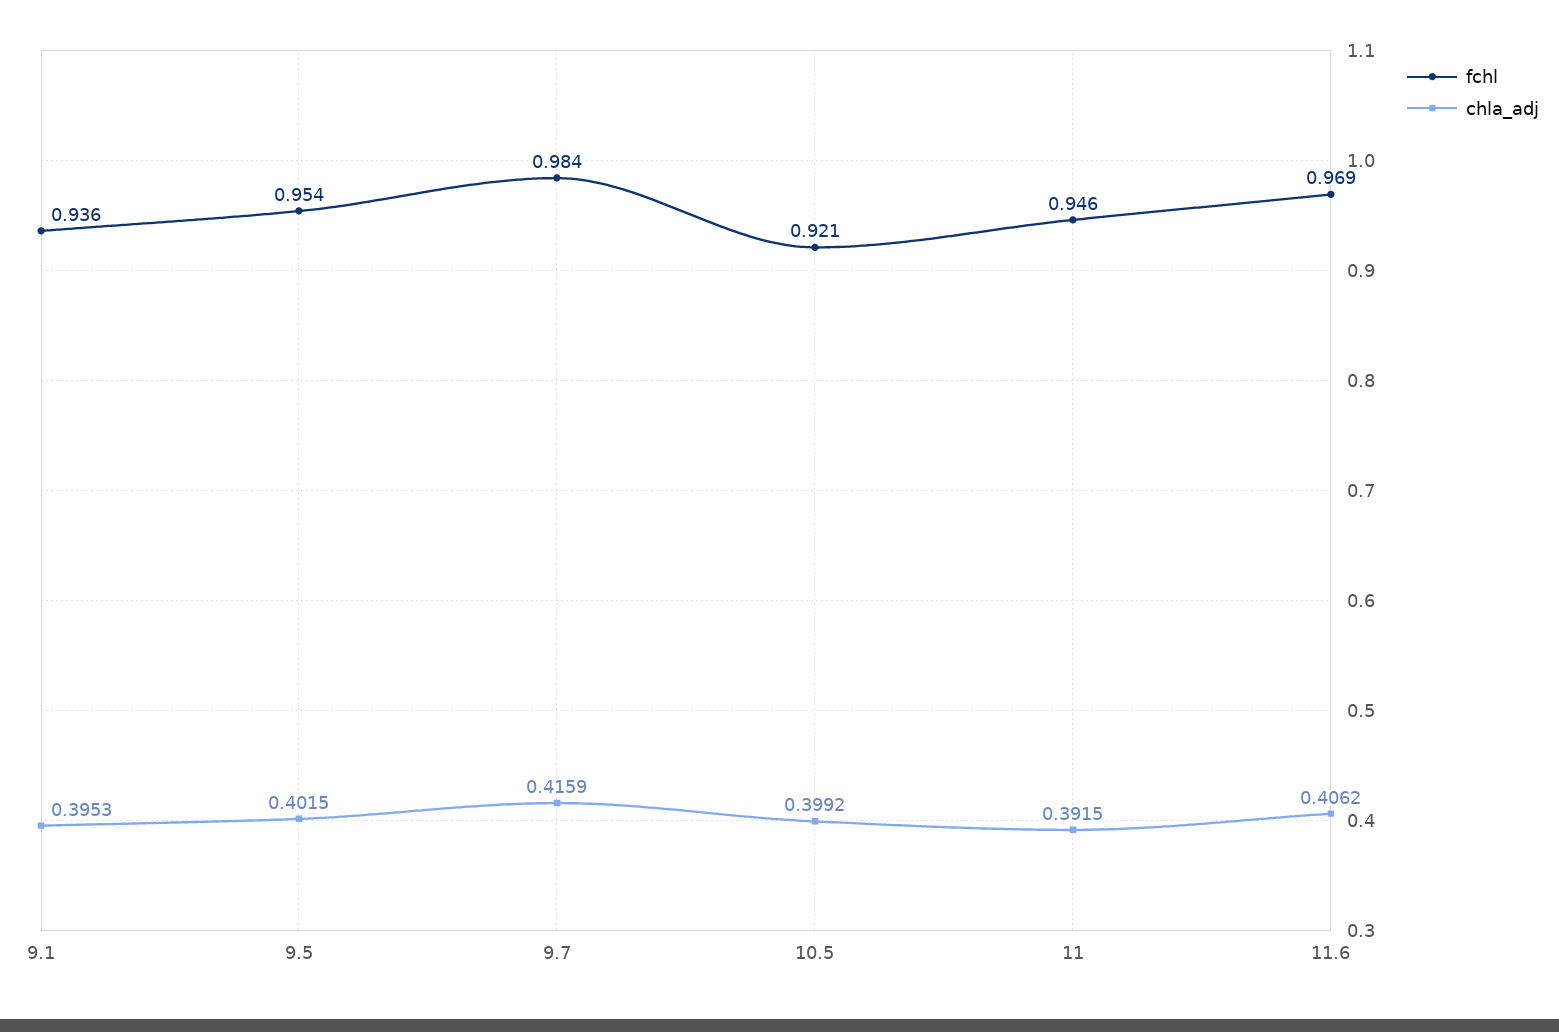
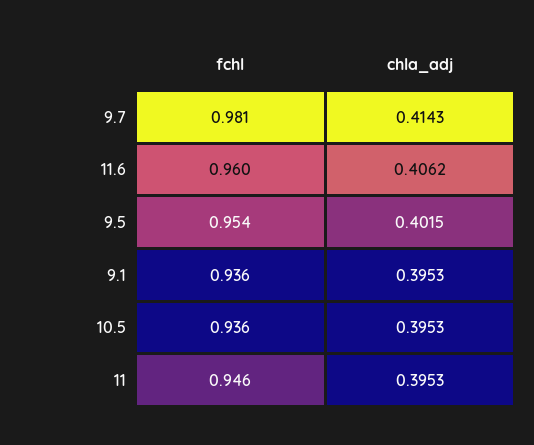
fchl, 9.7: 0.984 -> 0.981
chla_adj, 9.7: 0.4159 -> 0.4143
fchl, 10.5: 0.921 -> 0.936
chla_adj, 10.5: 0.3992 -> 0.3953
chla_adj, 11: 0.3915 -> 0.3953
fchl, 11.6: 0.969 -> 0.96

